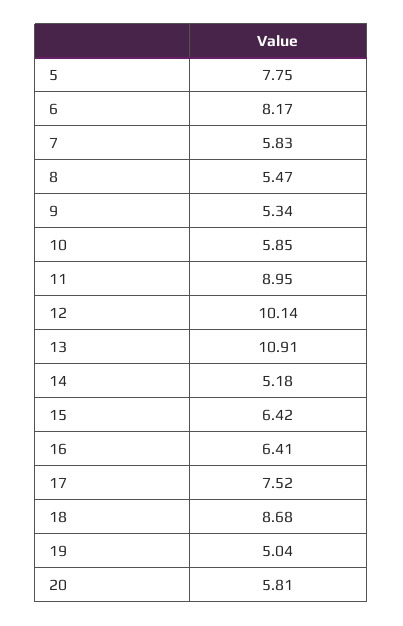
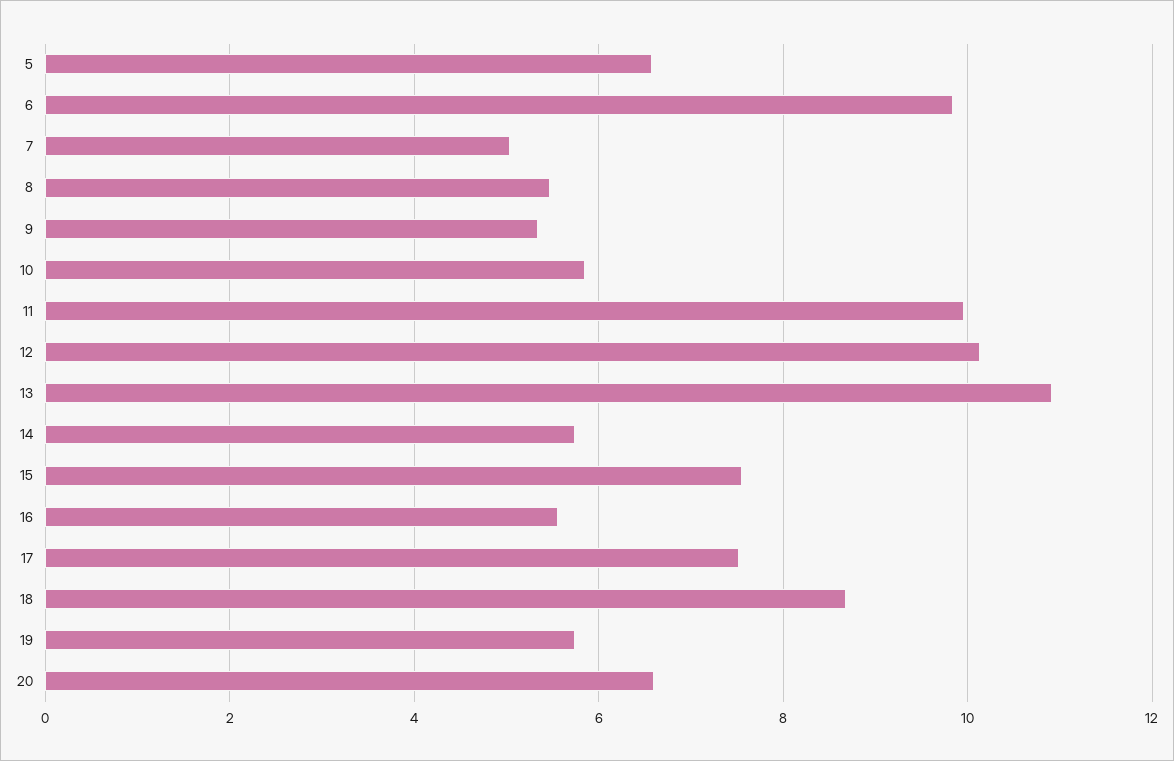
5: 7.75 -> 6.6
6: 8.17 -> 9.8
7: 5.83 -> 5
11: 8.95 -> 10
14: 5.18 -> 5.8
15: 6.42 -> 7.6
16: 6.41 -> 5.6
19: 5.04 -> 5.8
20: 5.81 -> 6.6

